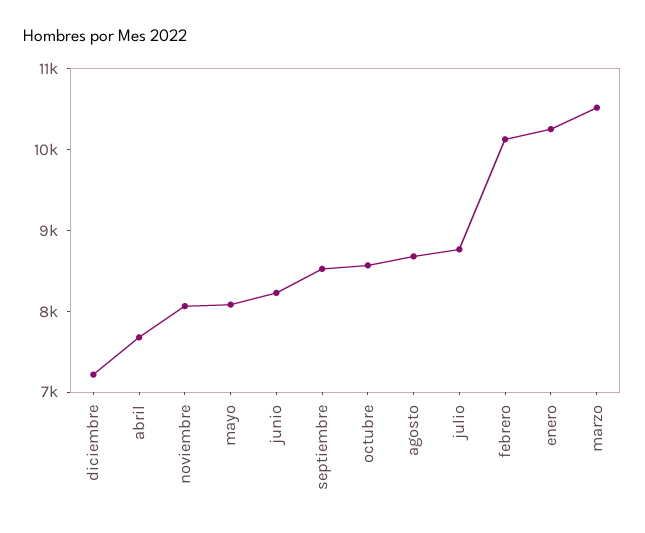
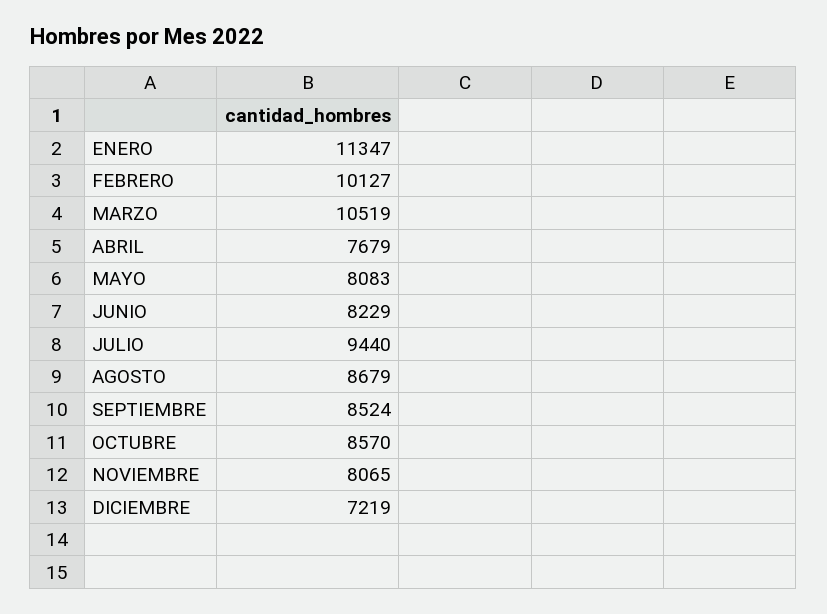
julio: 8800 -> 9440
enero: 10200 -> 11347

